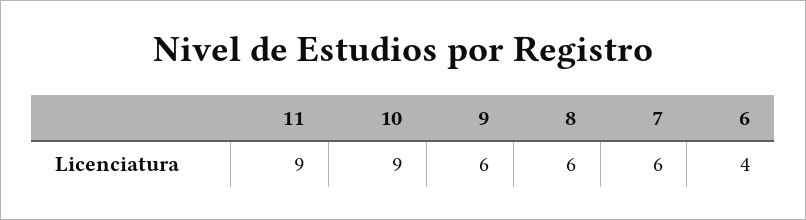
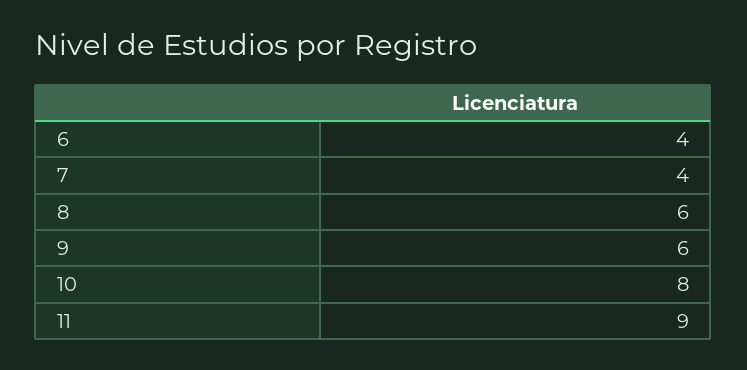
10: 9 -> 8
7: 6 -> 4

